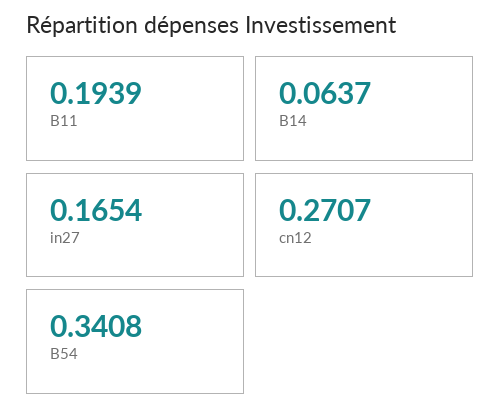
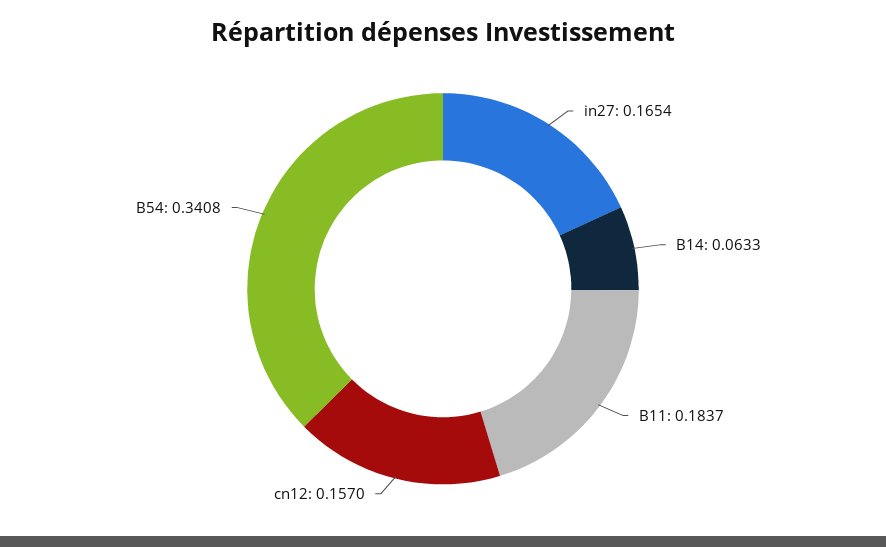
B11: 0.1939 -> 0.1837
B14: 0.0637 -> 0.0633
cn12: 0.2707 -> 0.157

